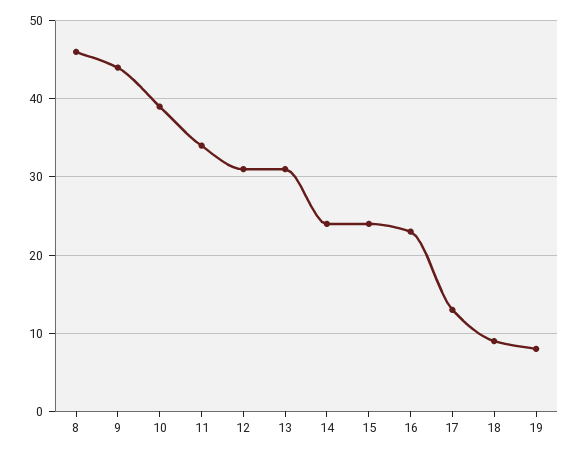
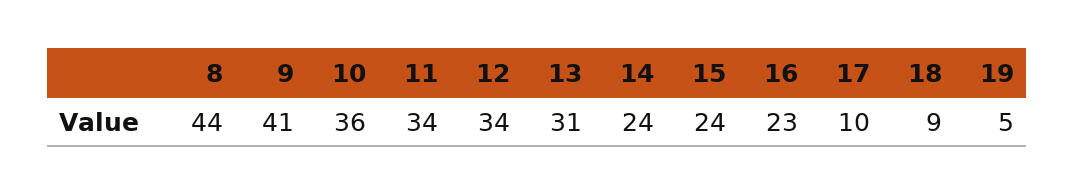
8: 46 -> 44
9: 44 -> 41
10: 39 -> 36
12: 31 -> 34
17: 13 -> 10
19: 8 -> 5

